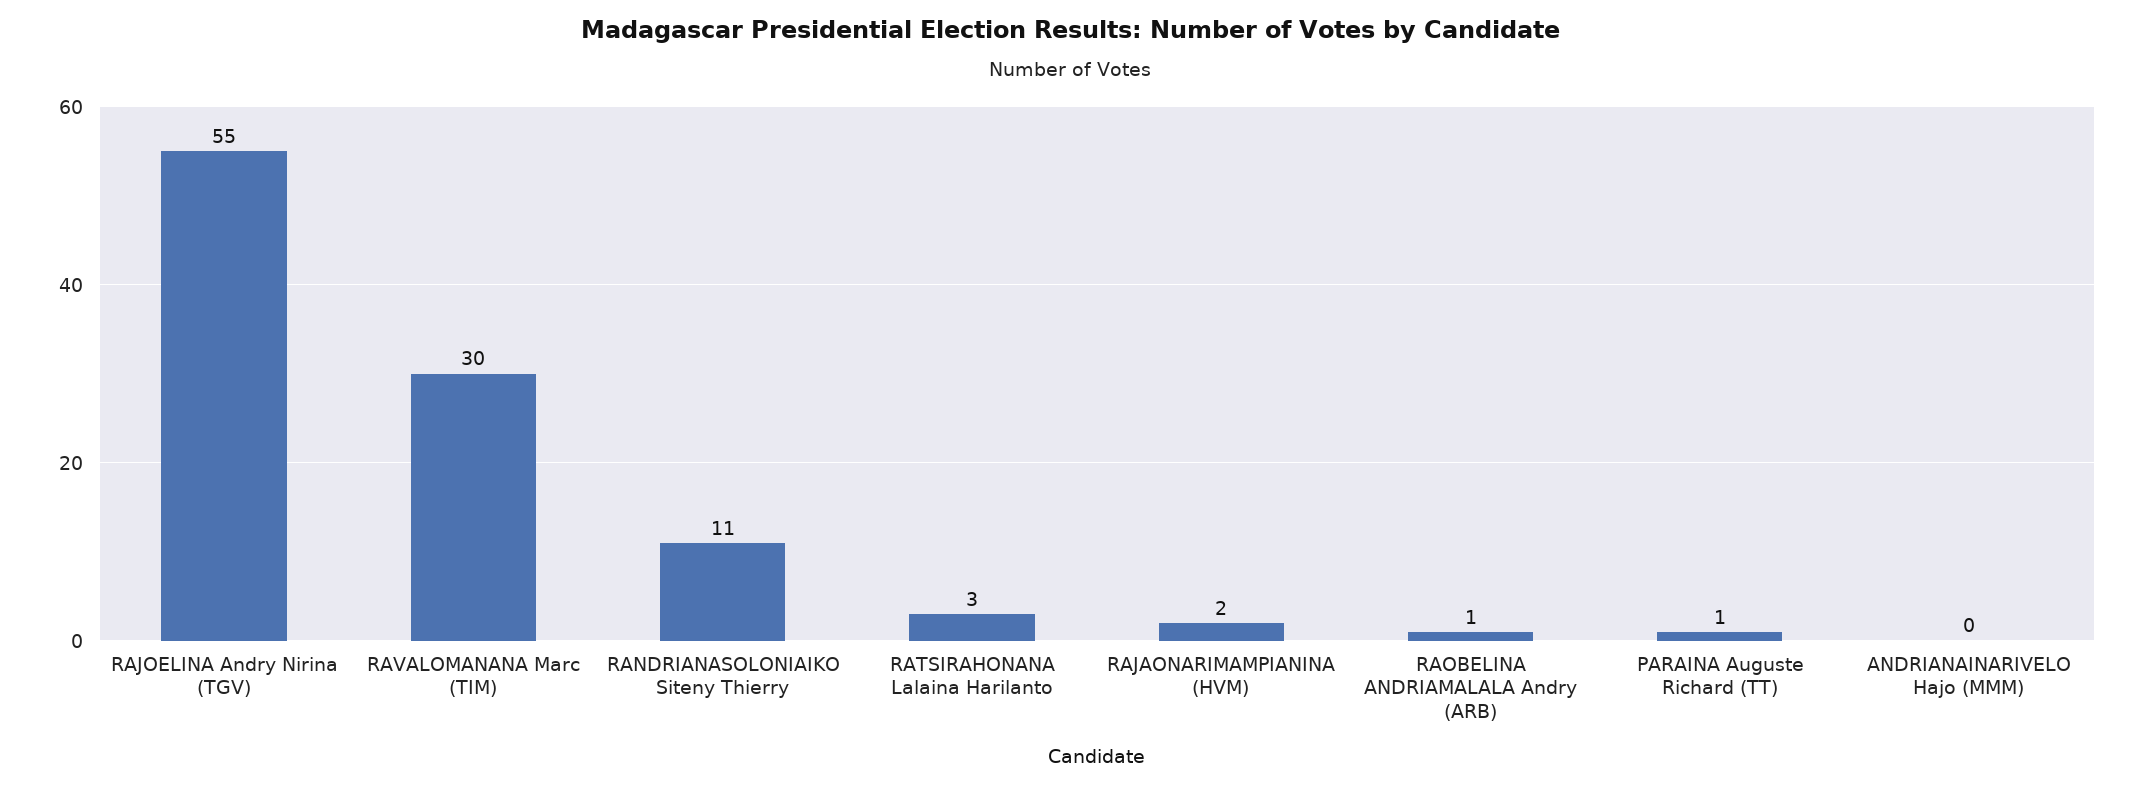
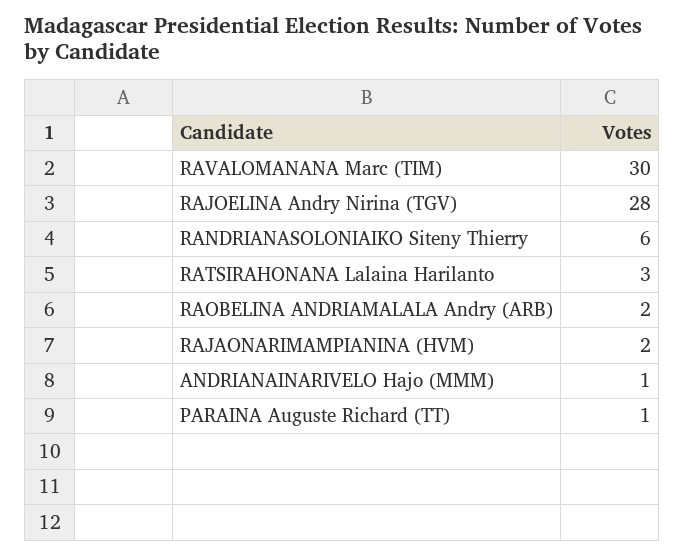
RAJOELINA Andry Nirina (TGV): 55 -> 28
RANDRIANASOLONIAIKO Siteny Thierry: 11 -> 6
RAOBELINA ANDRIAMALALA Andry (ARB): 1 -> 2
ANDRIANAINARIVELO Hajo (MMM): 0 -> 1

